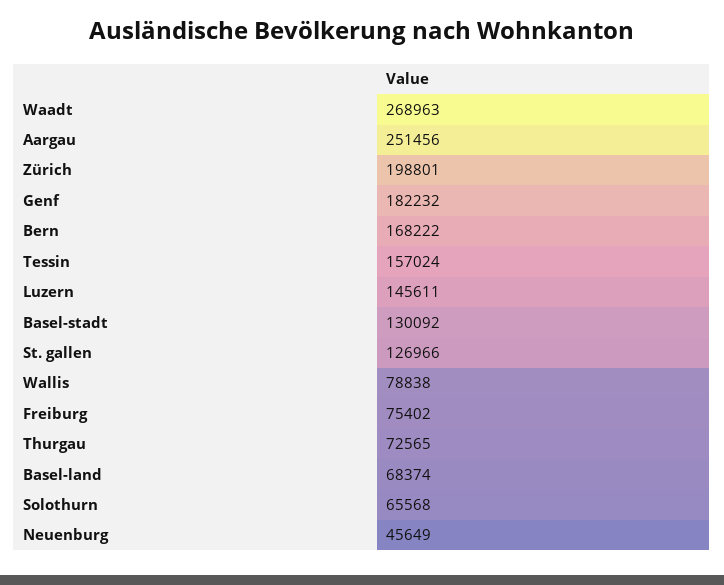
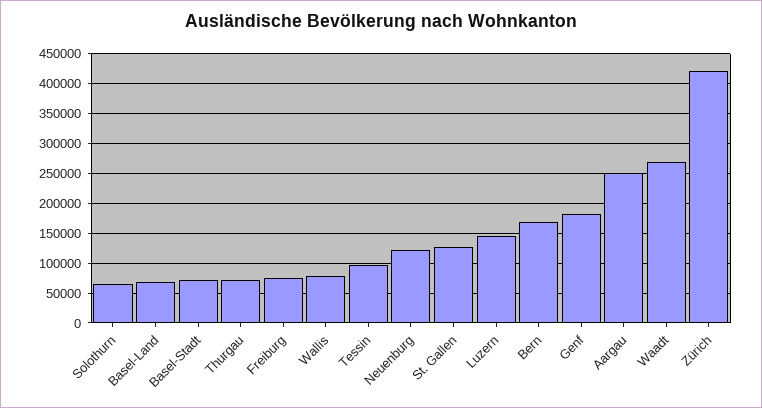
Zürich: 198801 -> 425000
Tessin: 157024 -> 100000
Basel-stadt: 130092 -> 75000
Neuenburg: 45649 -> 125000

